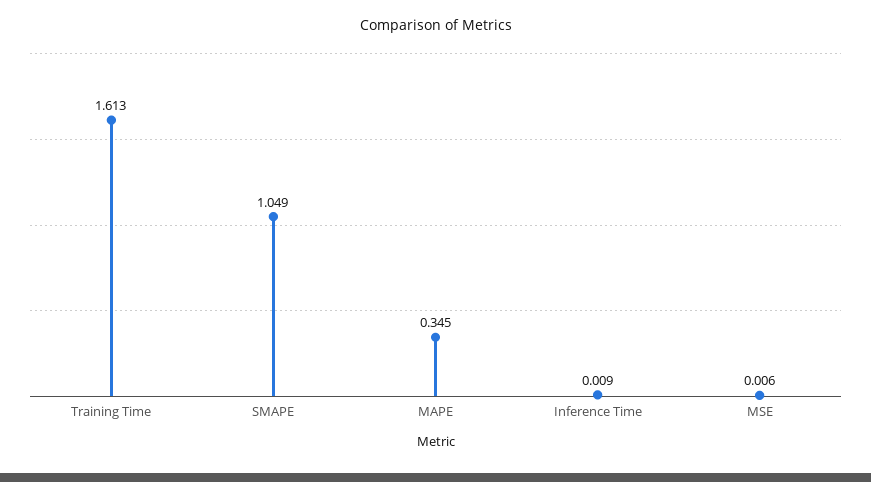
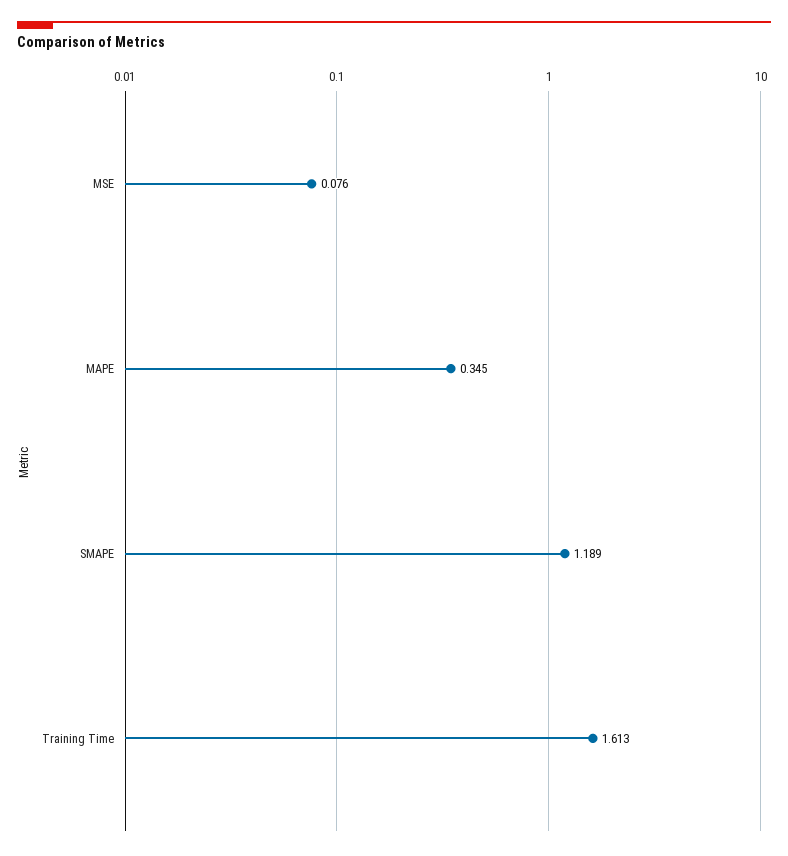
SMAPE: 1.049 -> 1.189
Inference Time: 0.009 -> none
MSE: 0.006 -> 0.076

